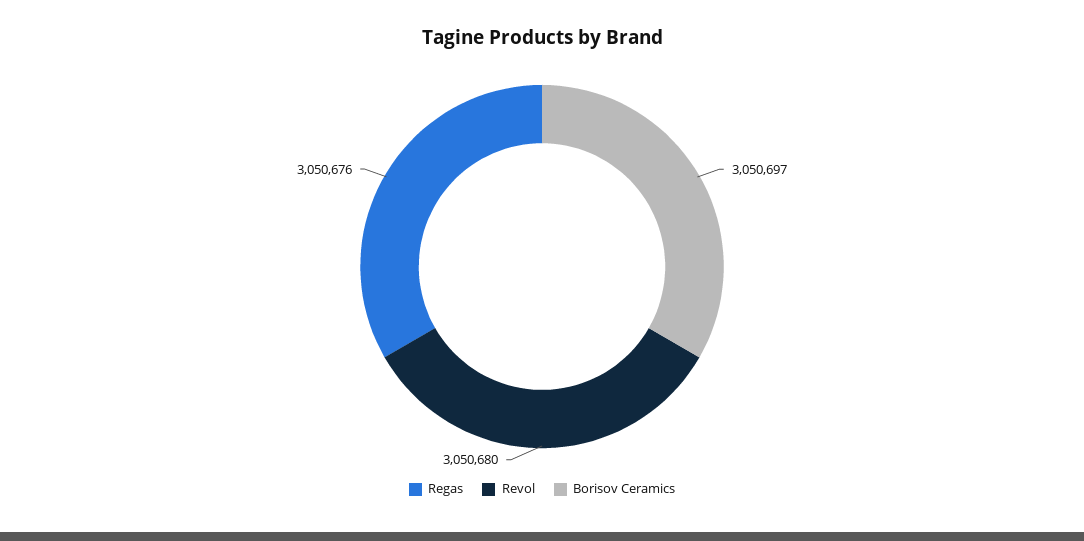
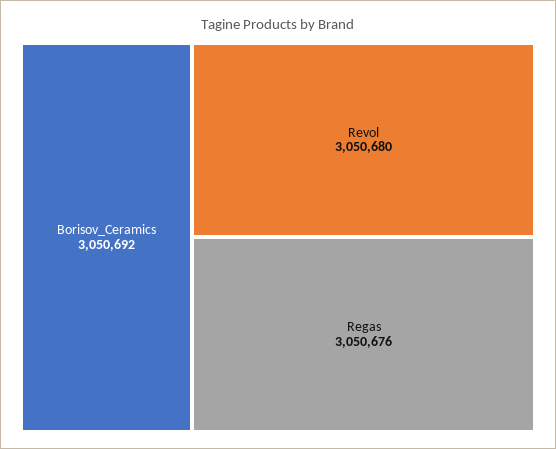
Borisov Ceramics: 3050697 -> 3050692

